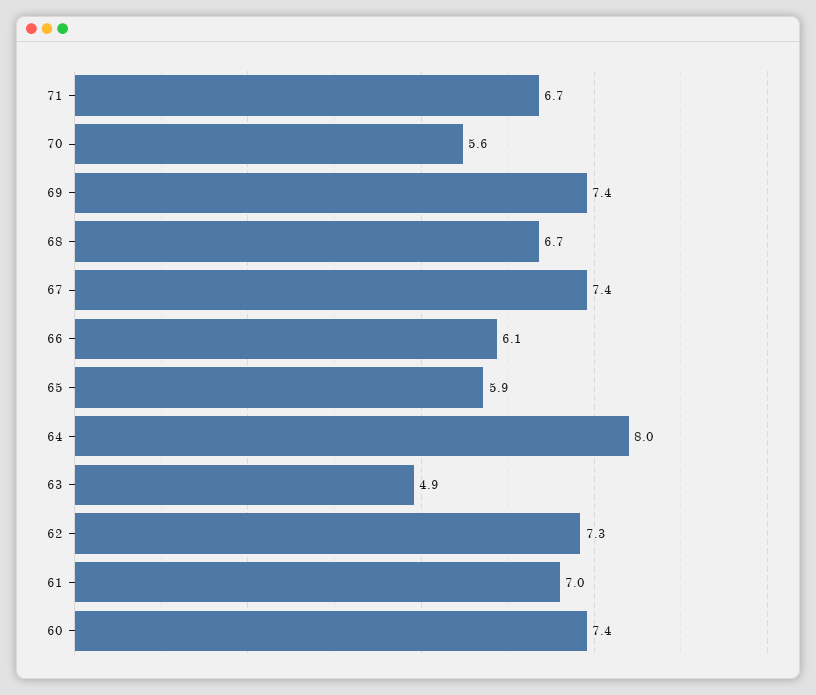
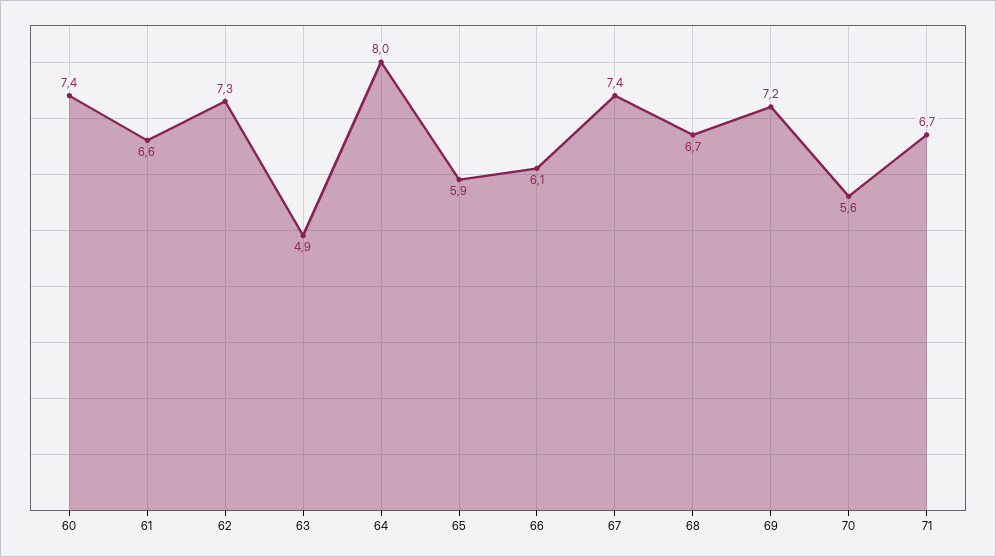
69: 7.4 -> 7.2
61: 7 -> 6.6

